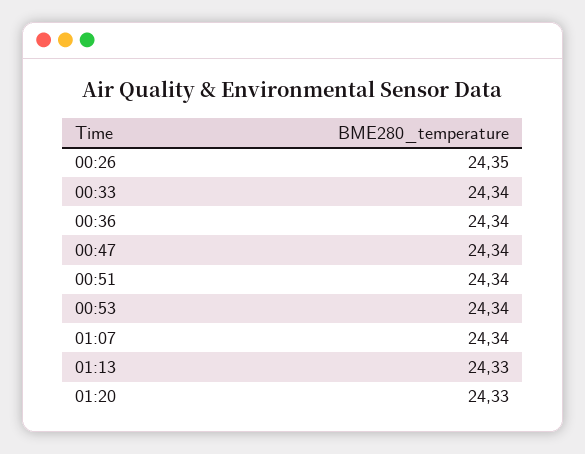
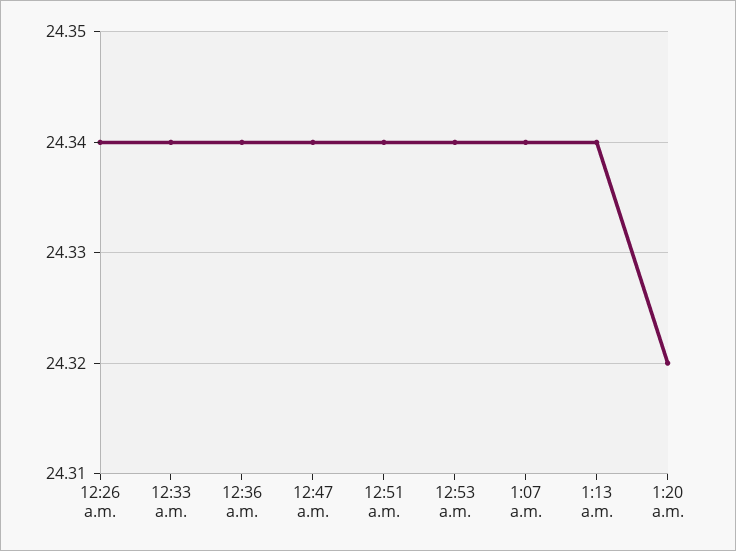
00:26: 24.35 -> 24.34
01:13: 24.33 -> 24.34
01:20: 24.33 -> 24.32

